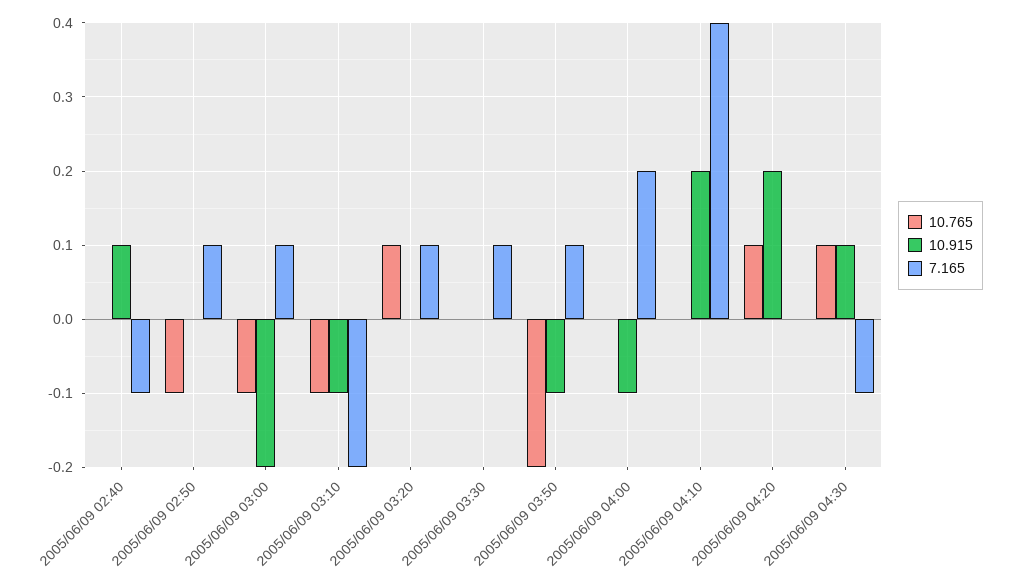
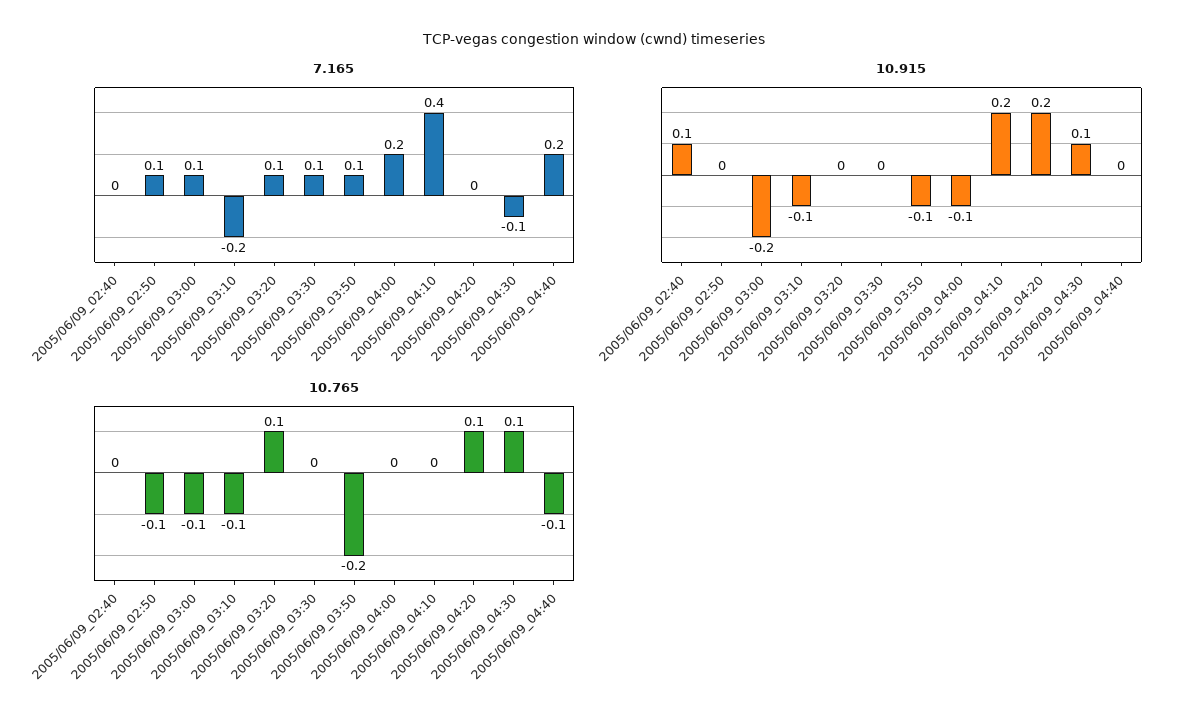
7.165, 2005/06/09 02:40: -0.1 -> 0
7.165, 2005/06/09_04:40: none -> 0.2
10.915, 2005/06/09_04:40: none -> 0
10.765, 2005/06/09_04:40: none -> -0.1

